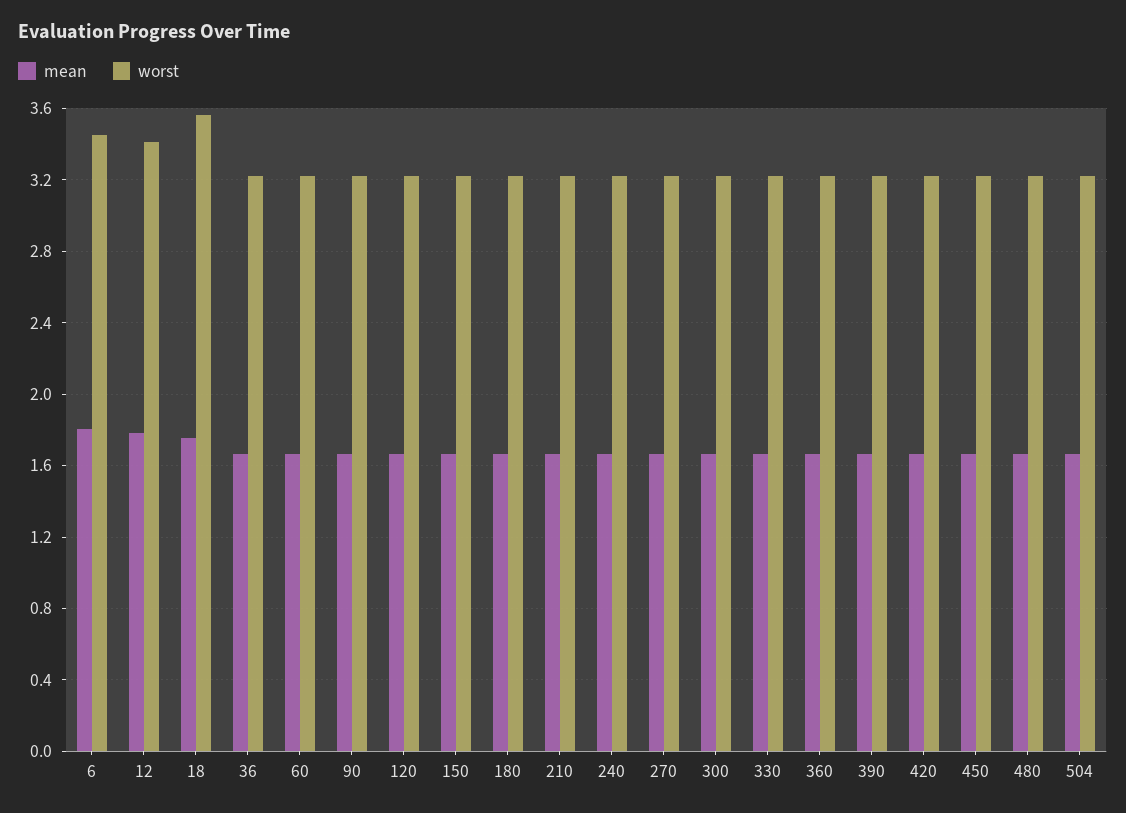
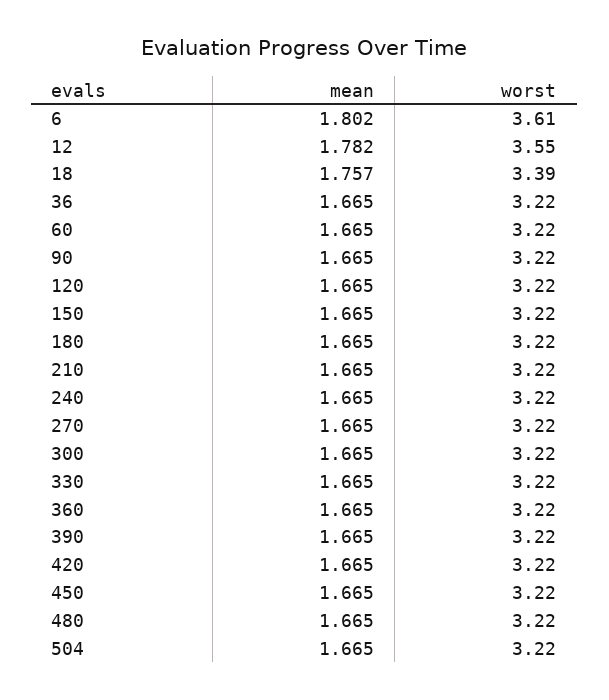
worst, 6: 3.45 -> 3.61
worst, 12: 3.4 -> 3.55
worst, 18: 3.55 -> 3.39

